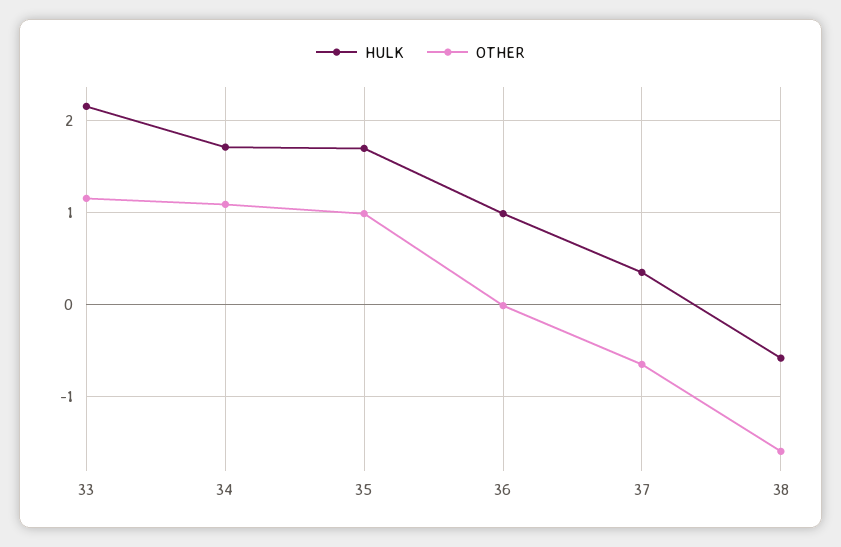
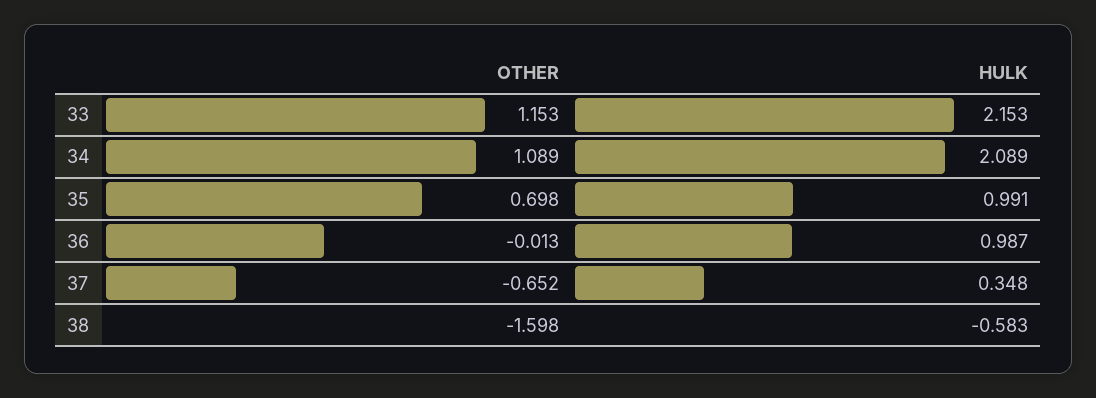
HULK, 34: 1.7 -> 2.089
HULK, 35: 1.7 -> 0.991
OTHER, 35: 1 -> 0.698

